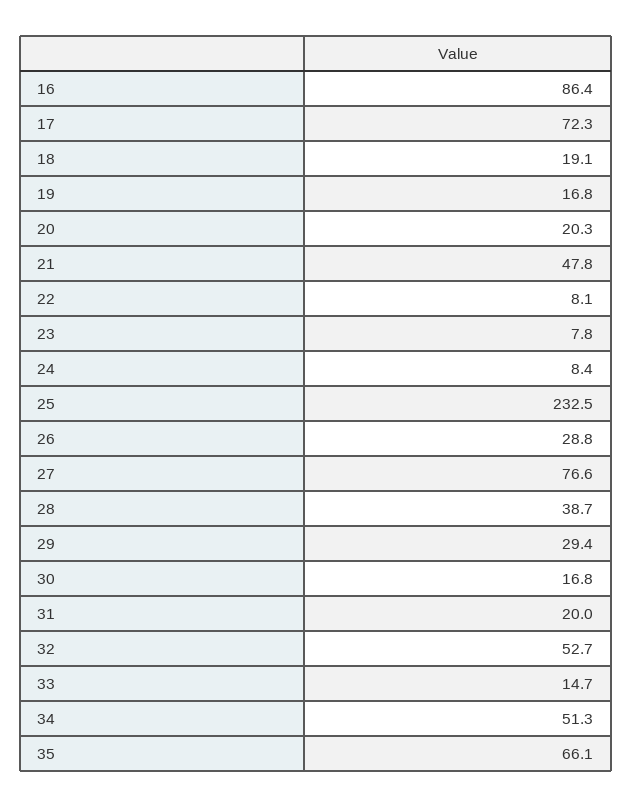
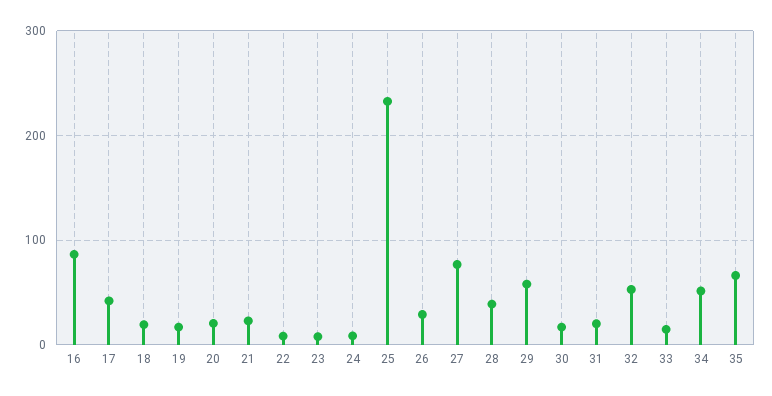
17: 72.3 -> 40
21: 47.8 -> 20
29: 29.4 -> 60

